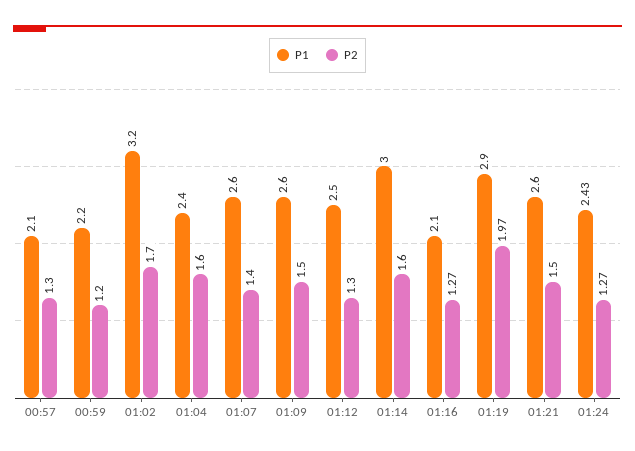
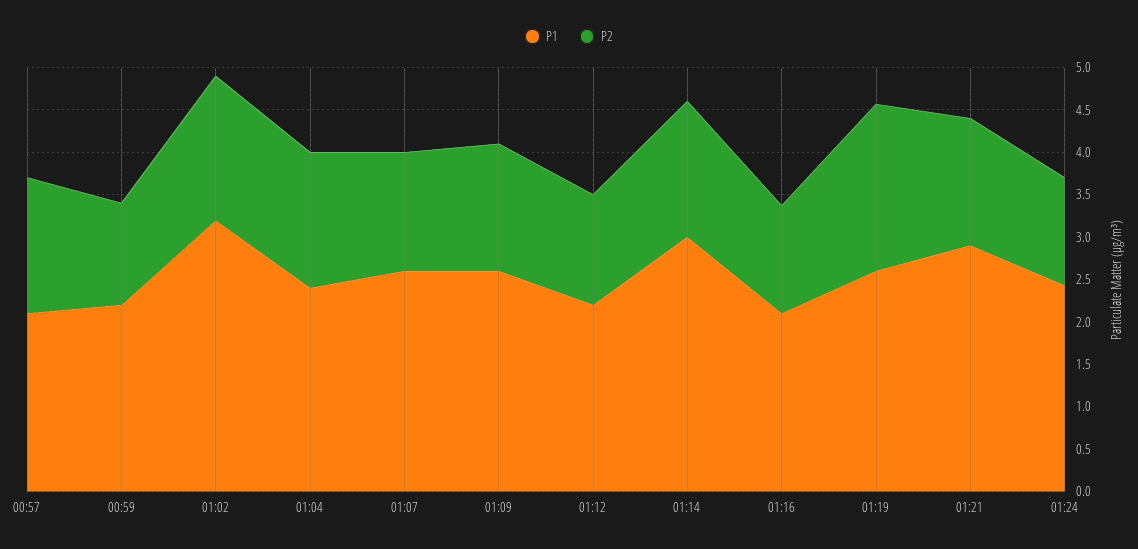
P2, 00:57: 1.3 -> 1.6
P1, 01:12: 2.5 -> 2.2
P1, 01:19: 2.9 -> 2.6
P1, 01:21: 2.6 -> 2.9

